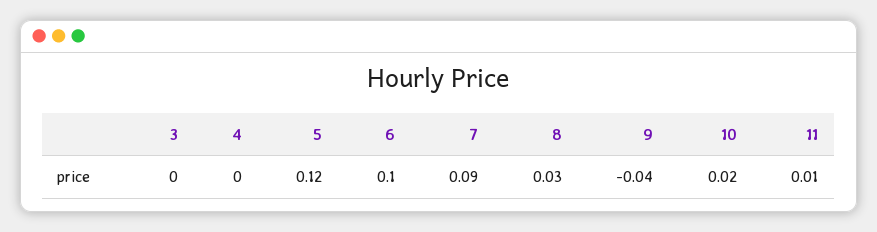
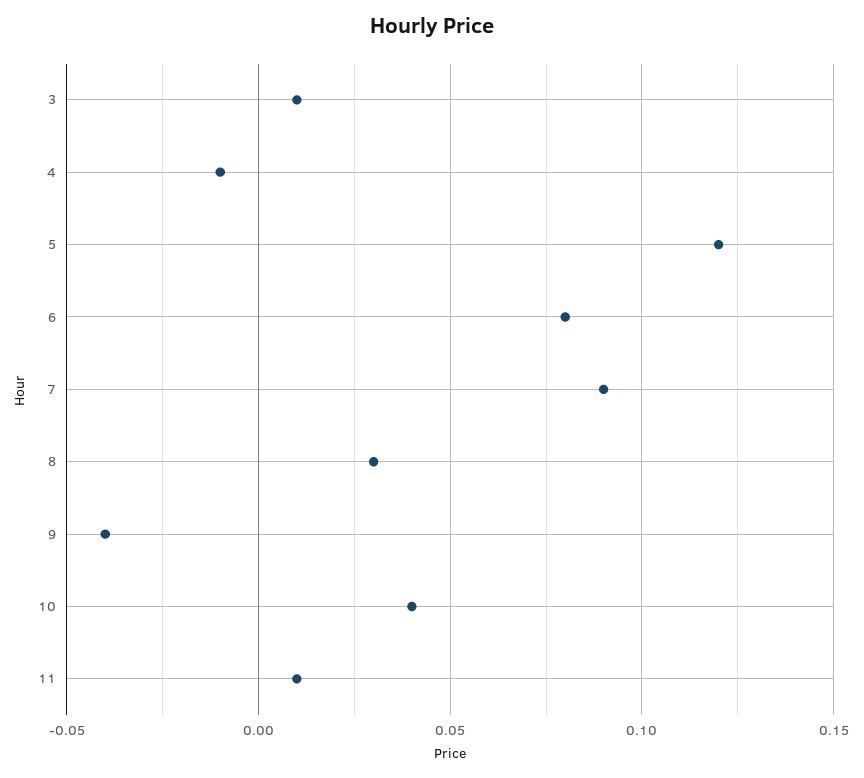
3: 0 -> 0.01
4: 0 -> -0.01
6: 0.1 -> 0.08
10: 0.02 -> 0.04

